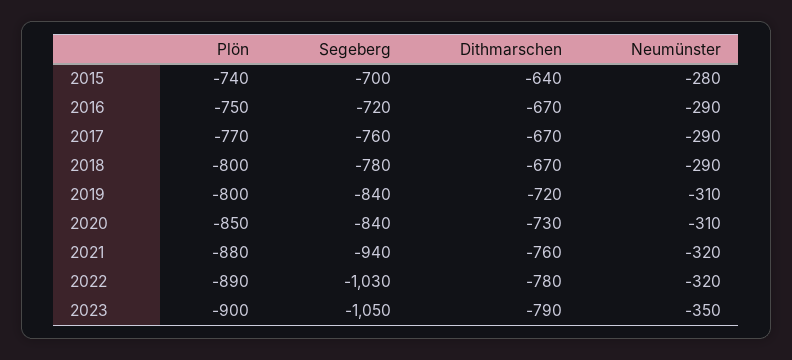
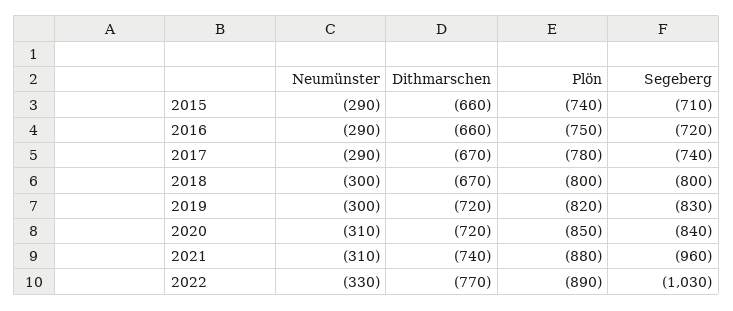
Segeberg, 2015: -700 -> -710
Dithmarschen, 2015: -640 -> -660
Neumünster, 2015: -280 -> -290
Dithmarschen, 2016: -670 -> -660
Plön, 2017: -770 -> -780
Segeberg, 2017: -760 -> -740
Segeberg, 2018: -780 -> -800
Neumünster, 2018: -290 -> -300
Plön, 2019: -800 -> -820
Segeberg, 2019: -840 -> -830
Neumünster, 2019: -310 -> -300
Dithmarschen, 2020: -730 -> -720
Segeberg, 2021: -940 -> -960
Dithmarschen, 2021: -760 -> -740
Neumünster, 2021: -320 -> -310
Dithmarschen, 2022: -780 -> -770
Neumünster, 2022: -320 -> -330
Plön, 2023: -900 -> none
Segeberg, 2023: -1050 -> none
Dithmarschen, 2023: -790 -> none
Neumünster, 2023: -350 -> none

